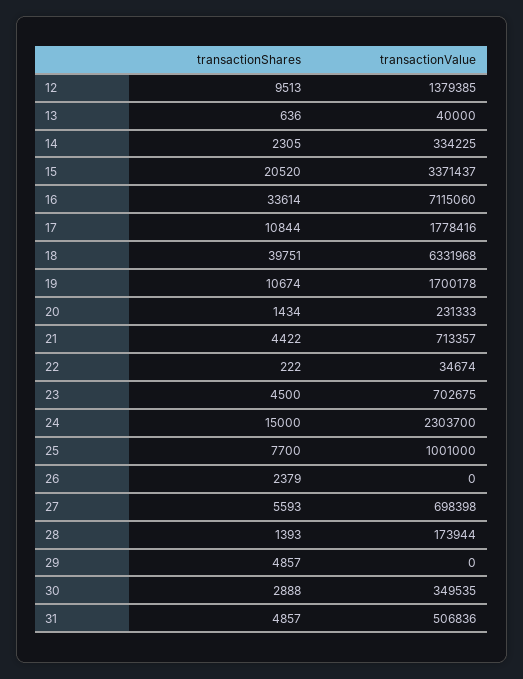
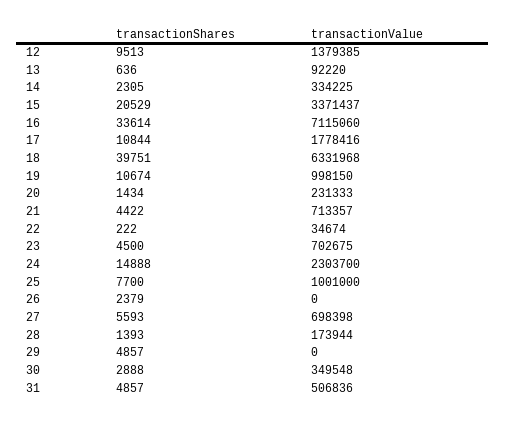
transactionValue, 13: 40000 -> 92220
transactionShares, 15: 20520 -> 20529
transactionValue, 19: 1700178 -> 998150
transactionShares, 24: 15000 -> 14888
transactionValue, 30: 349535 -> 349548

